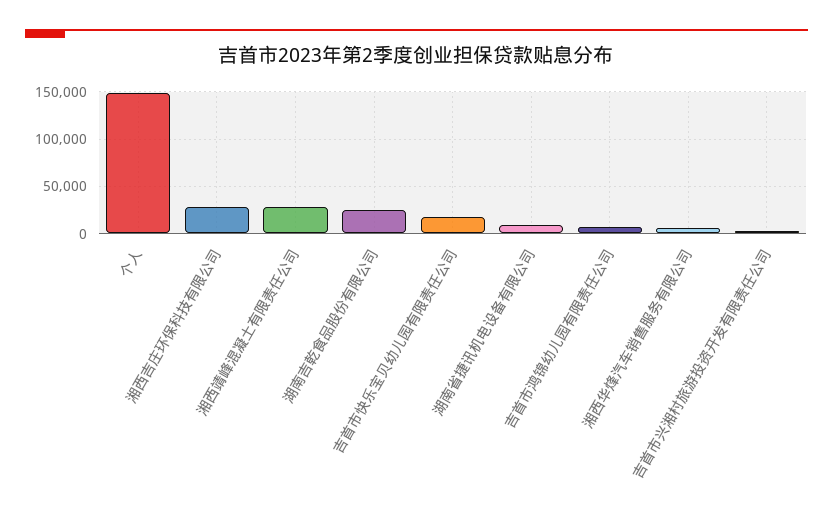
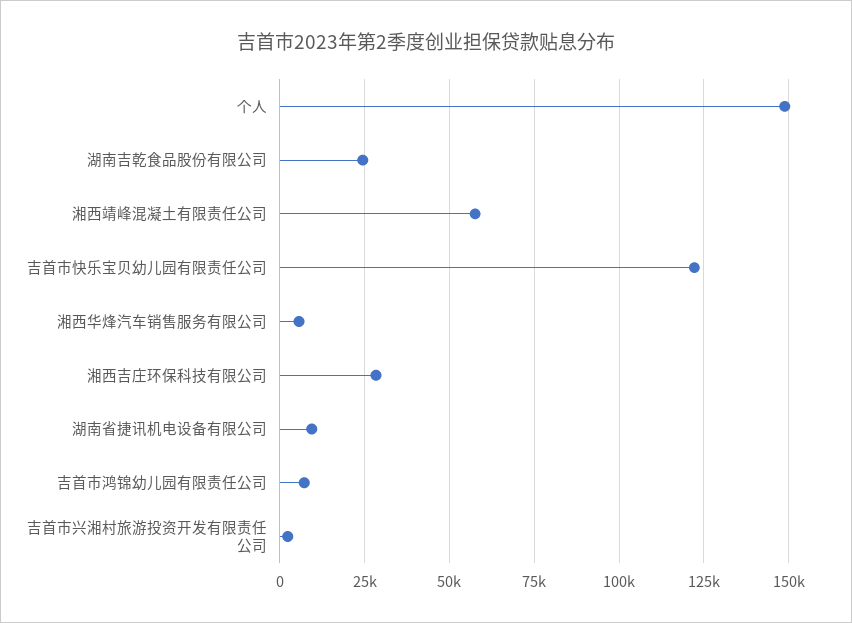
湘西靖峰混凝土有限责任公司: 30000 -> 57500
吉首市快乐宝贝幼儿园有限责任公司: 20000 -> 122500

